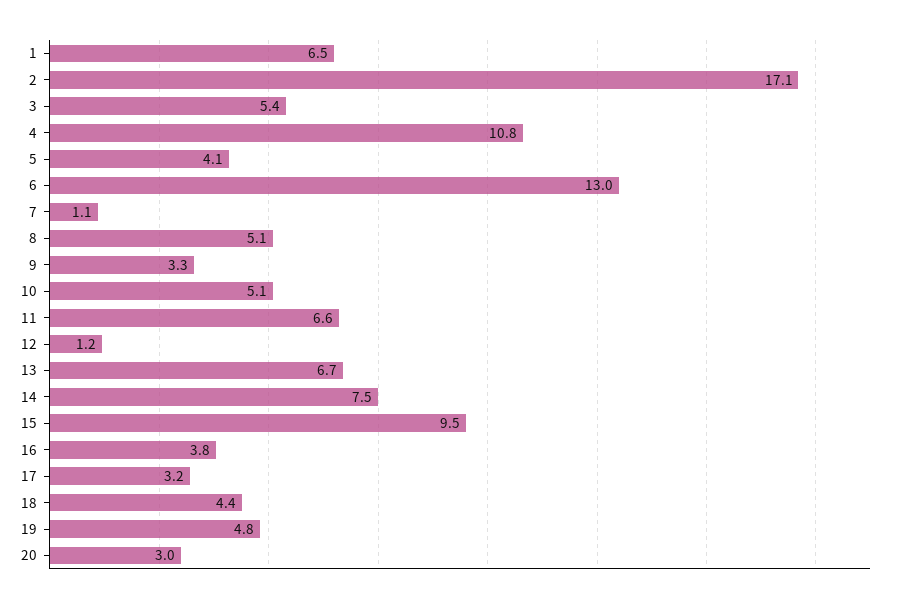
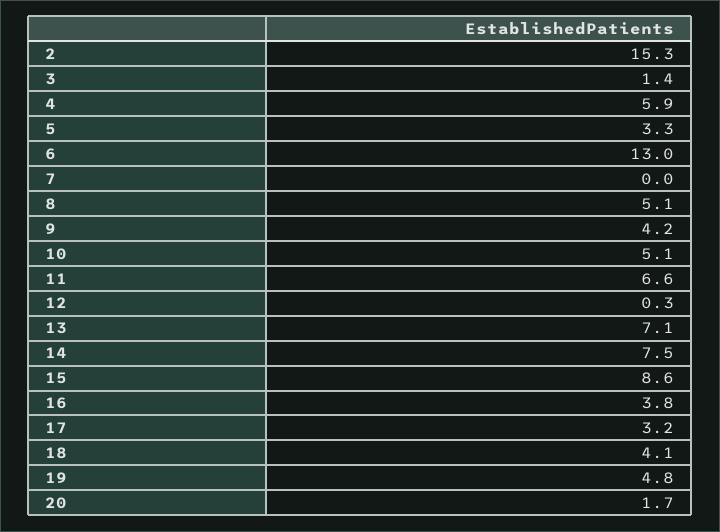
1: 6.5 -> none
2: 17.1 -> 15.3
3: 5.4 -> 1.4
4: 10.8 -> 5.9
5: 4.1 -> 3.3
7: 1.1 -> 0
9: 3.3 -> 4.2
12: 1.2 -> 0.3
13: 6.7 -> 7.1
15: 9.5 -> 8.6
18: 4.4 -> 4.1
20: 3 -> 1.7

